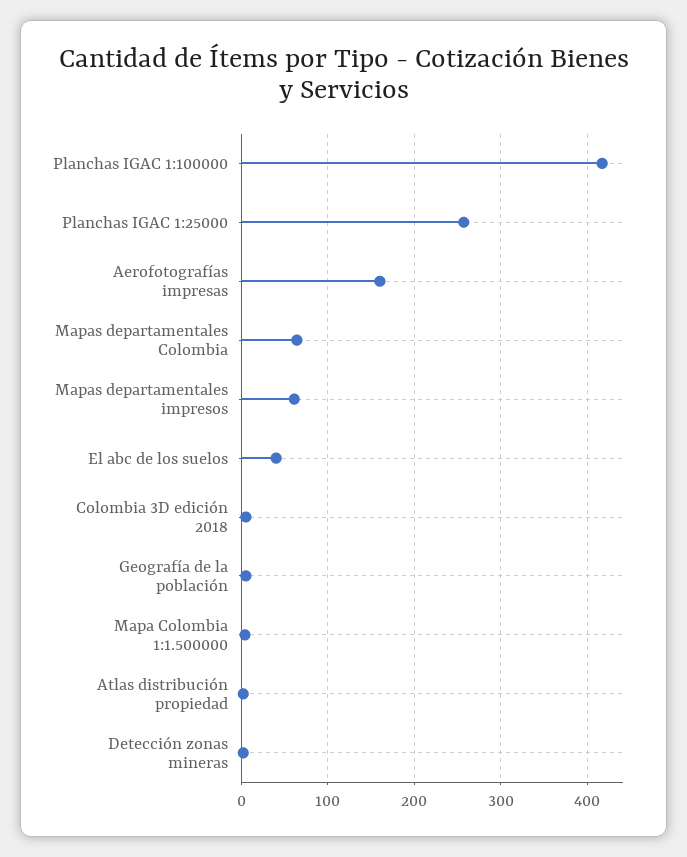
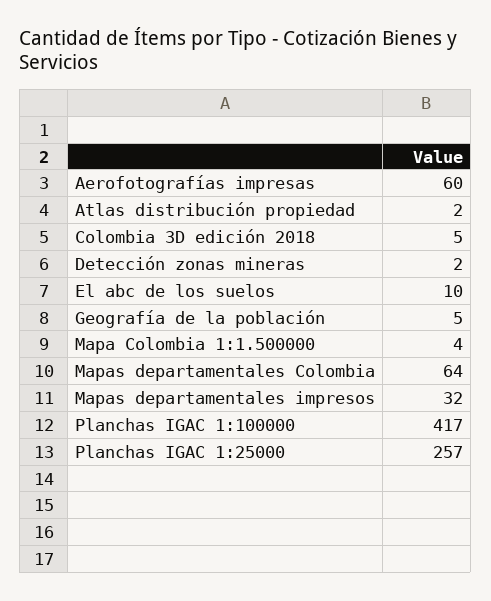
Aerofotografías impresas: 160 -> 60
Mapas departamentales impresos: 60 -> 32
El abc de los suelos: 40 -> 10

